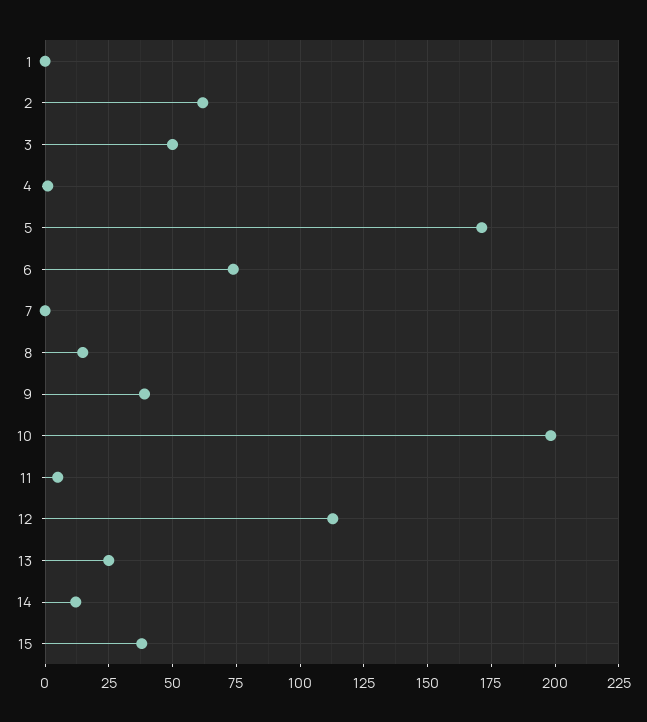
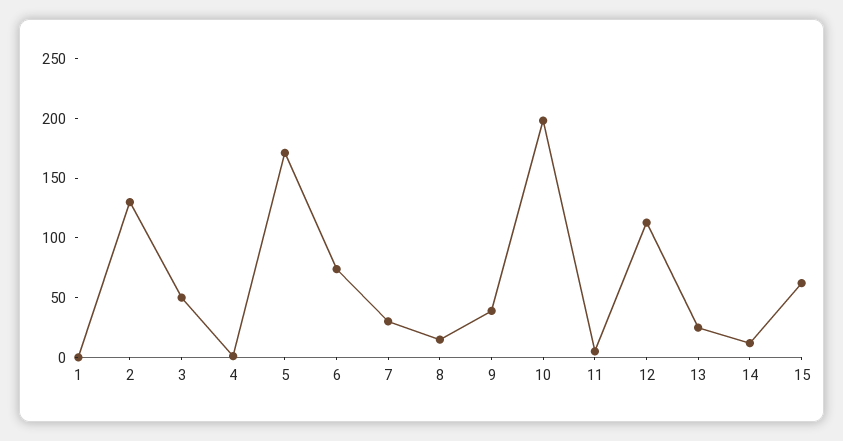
2: 62.5 -> 130
7: 0 -> 30
15: 37.5 -> 60

